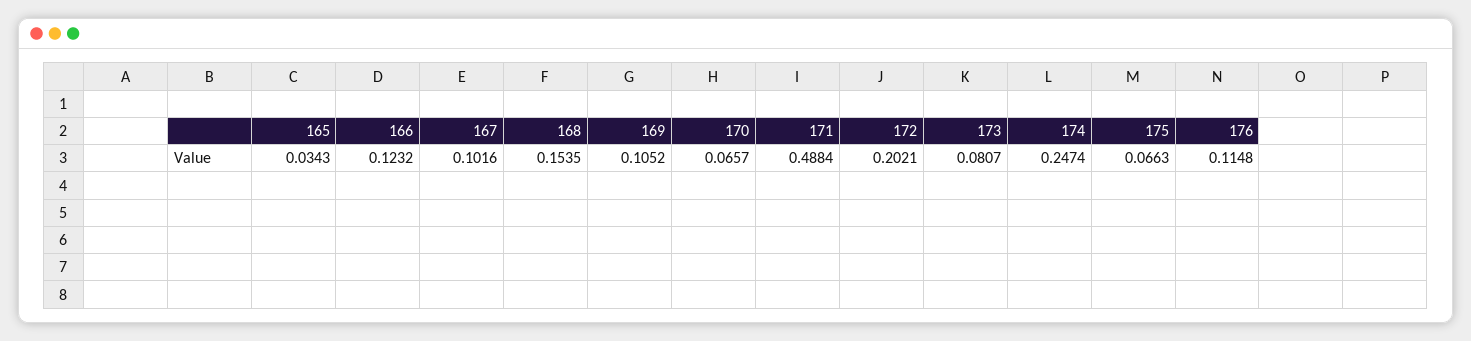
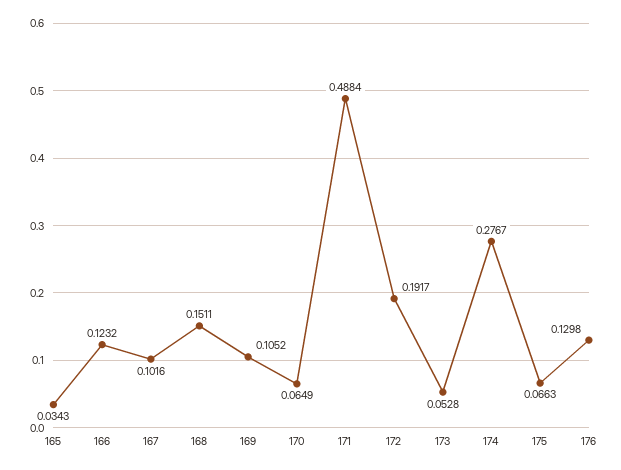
168: 0.1535 -> 0.1511
170: 0.0657 -> 0.0649
172: 0.2021 -> 0.1917
173: 0.0807 -> 0.0528
174: 0.2474 -> 0.2767
176: 0.1148 -> 0.1298

